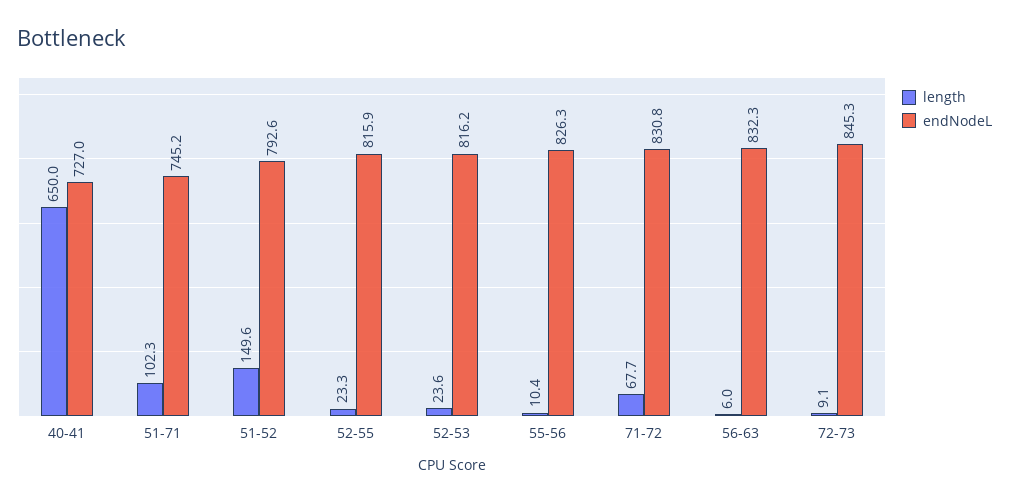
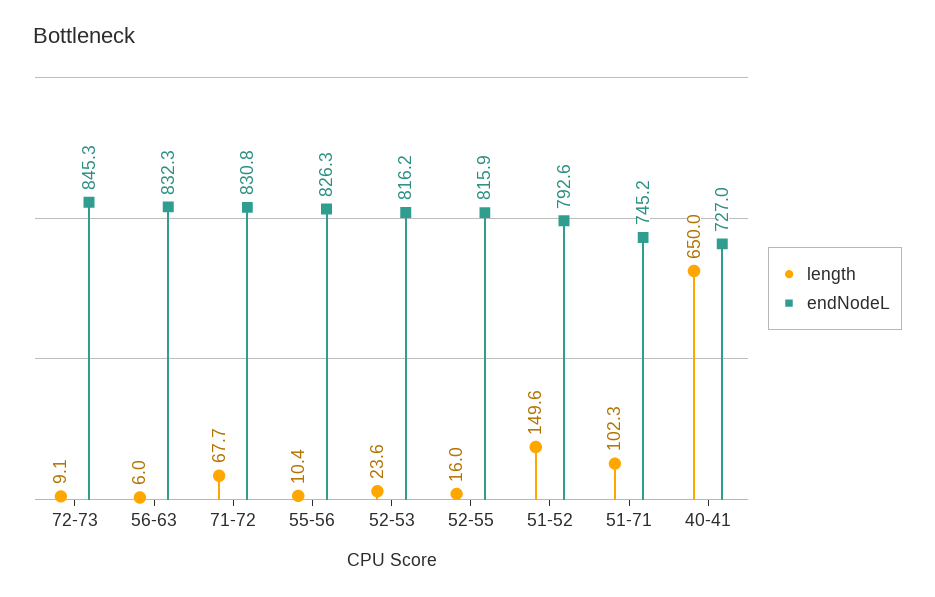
length, 52-55: 23.3 -> 16

